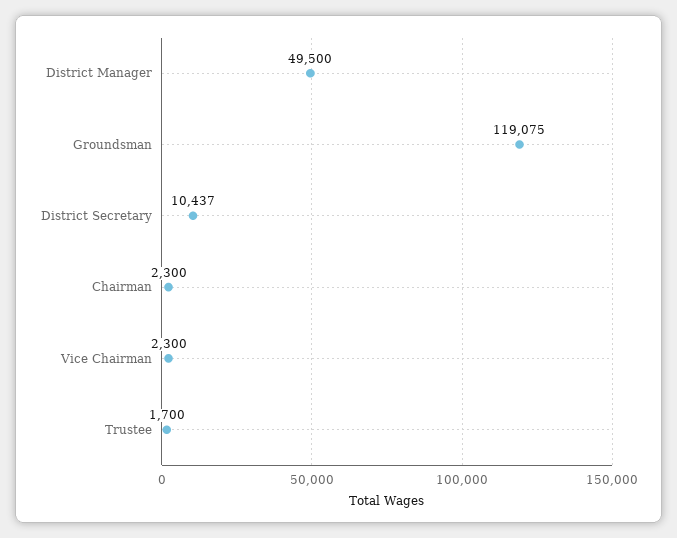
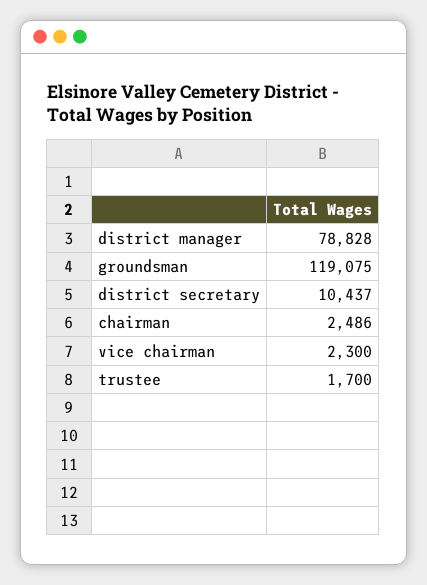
District Manager: 49500 -> 78828
Chairman: 2300 -> 2486

